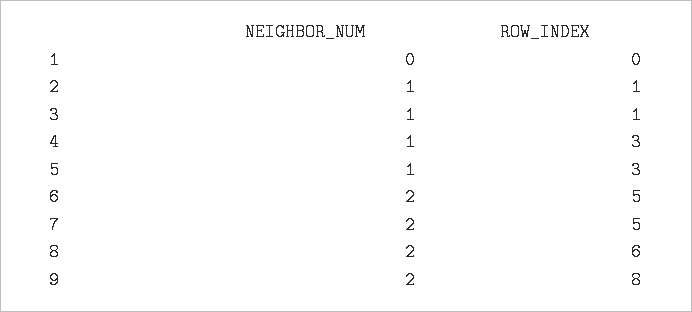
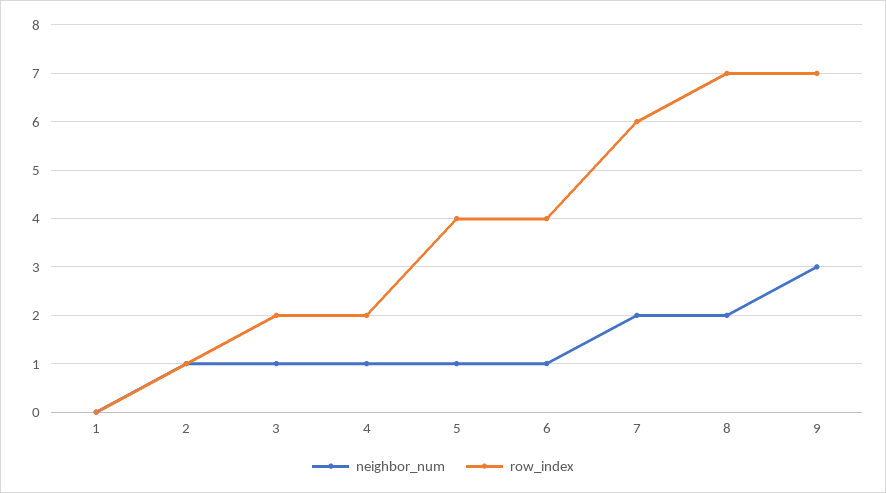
ROW_INDEX, 3: 1 -> 2
ROW_INDEX, 4: 3 -> 2
ROW_INDEX, 5: 3 -> 4
NEIGHBOR_NUM, 6: 2 -> 1
ROW_INDEX, 6: 5 -> 4
ROW_INDEX, 7: 5 -> 6
ROW_INDEX, 8: 6 -> 7
NEIGHBOR_NUM, 9: 2 -> 3
ROW_INDEX, 9: 8 -> 7

